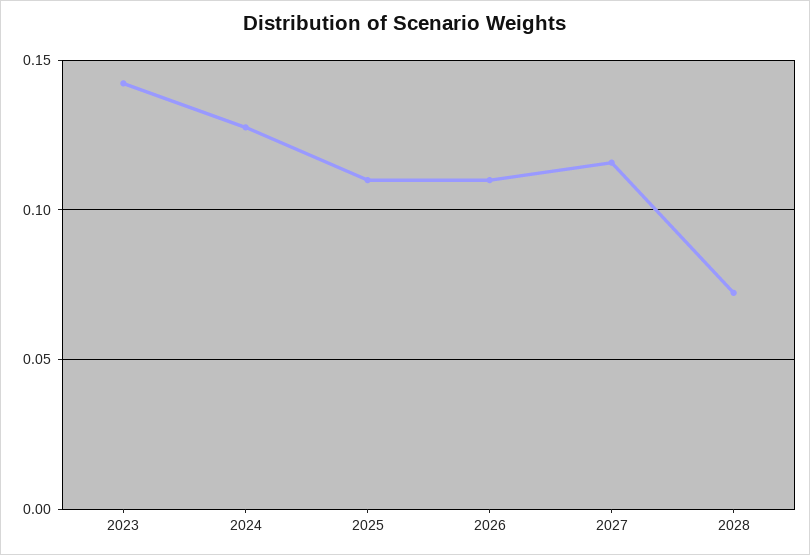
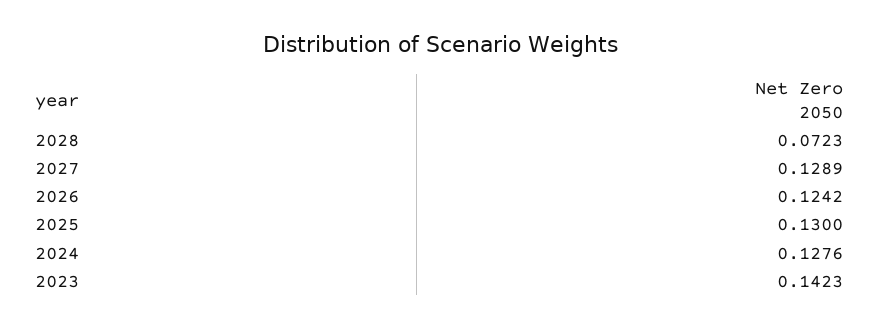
2025: 0.11 -> 0.13
2026: 0.11 -> 0.1242
2027: 0.115 -> 0.1289

